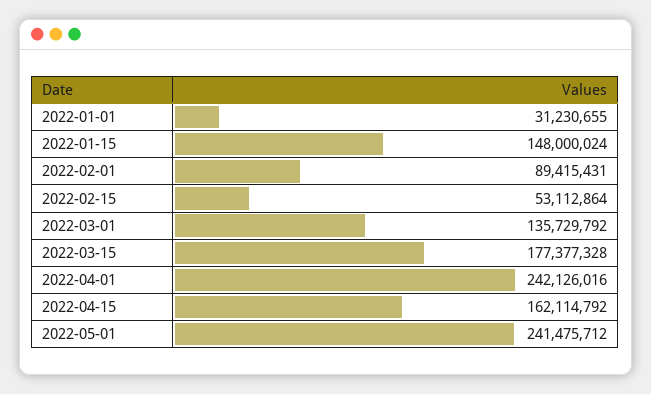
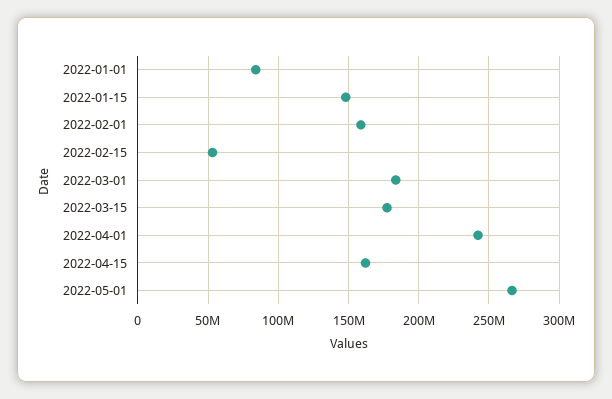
2022-01-01: 31230655 -> 85000000
2022-02-01: 89415431 -> 160000000
2022-03-01: 135729792 -> 185000000
2022-05-01: 241475712 -> 265000000

